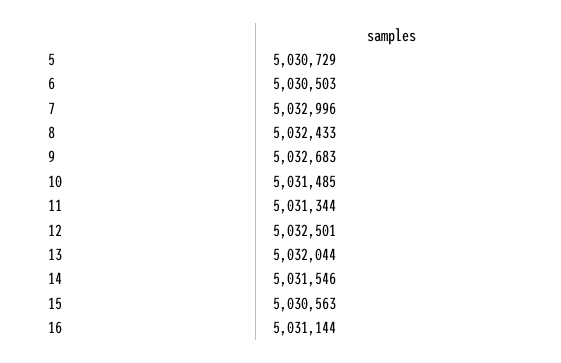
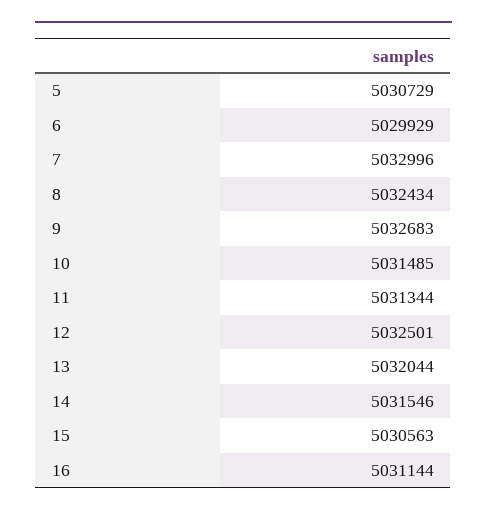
6: 5030503 -> 5029929
8: 5032433 -> 5032434

